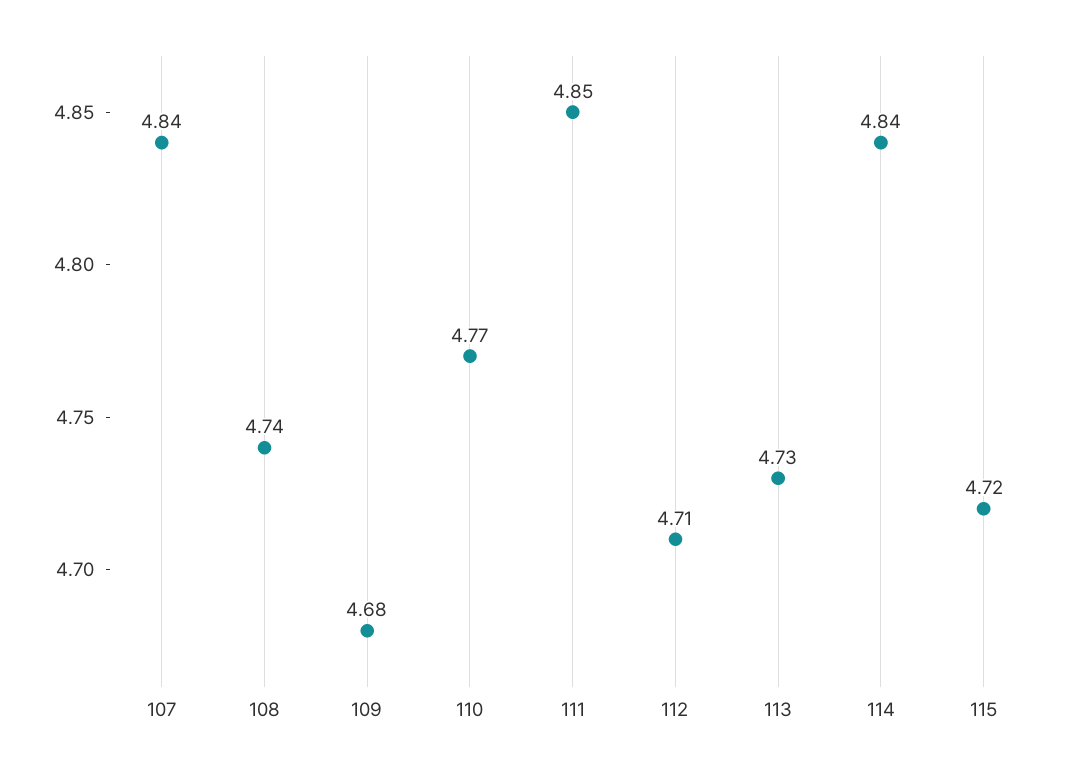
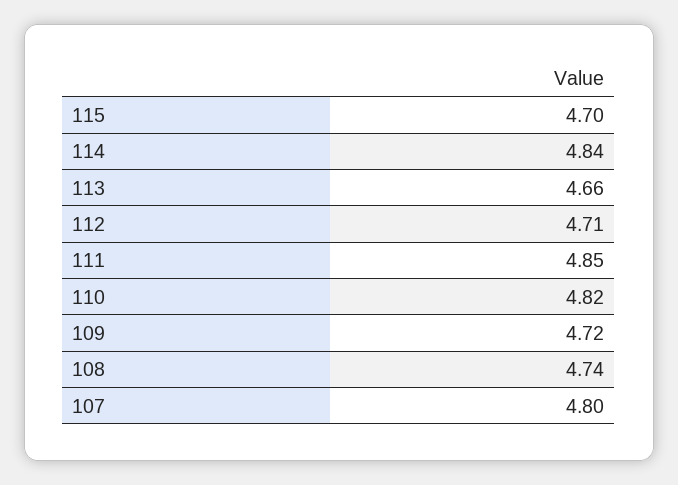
107: 4.84 -> 4.8
109: 4.68 -> 4.72
110: 4.77 -> 4.82
113: 4.73 -> 4.66
115: 4.72 -> 4.7

